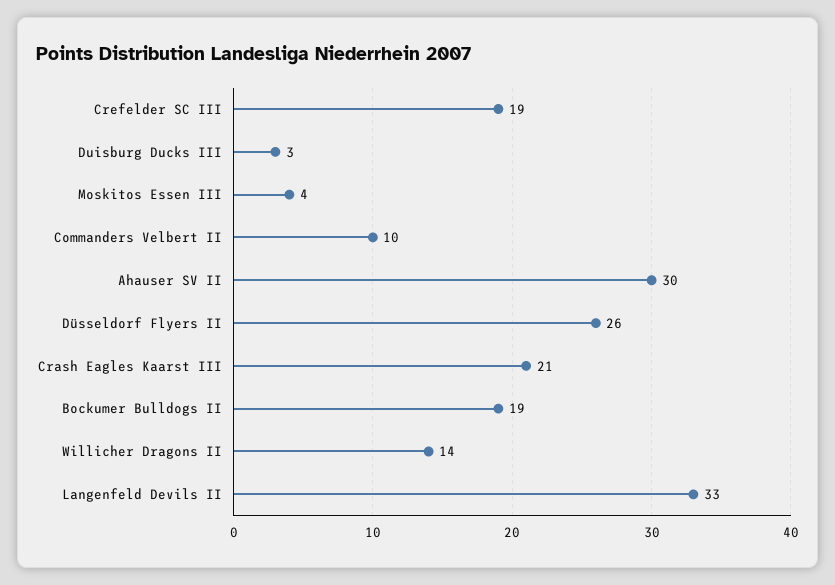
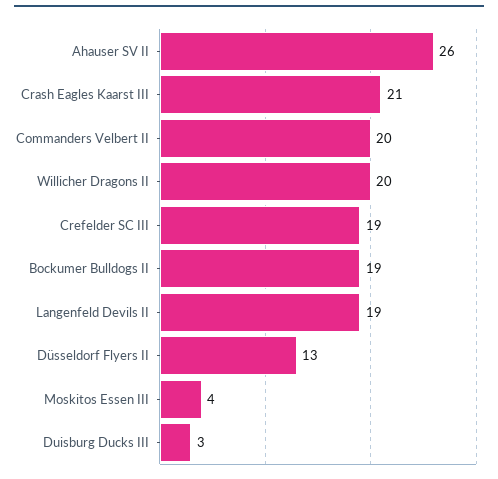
Commanders Velbert II: 10 -> 20
Ahauser SV II: 30 -> 26
Düsseldorf Flyers II: 26 -> 13
Willicher Dragons II: 14 -> 20
Langenfeld Devils II: 33 -> 19

